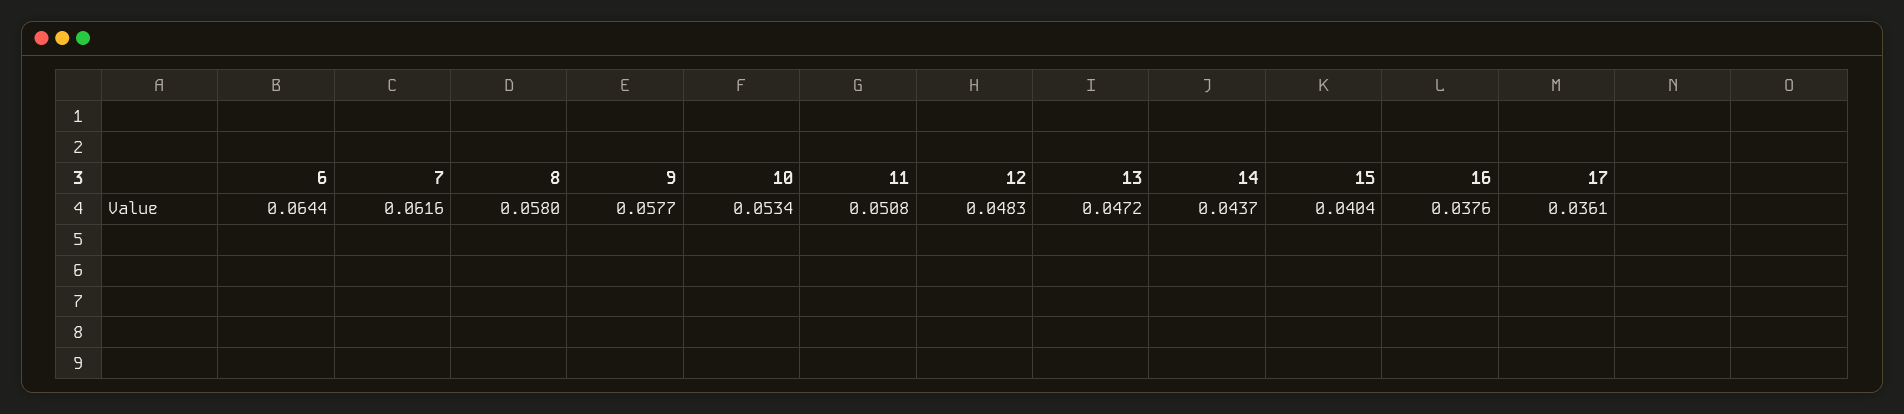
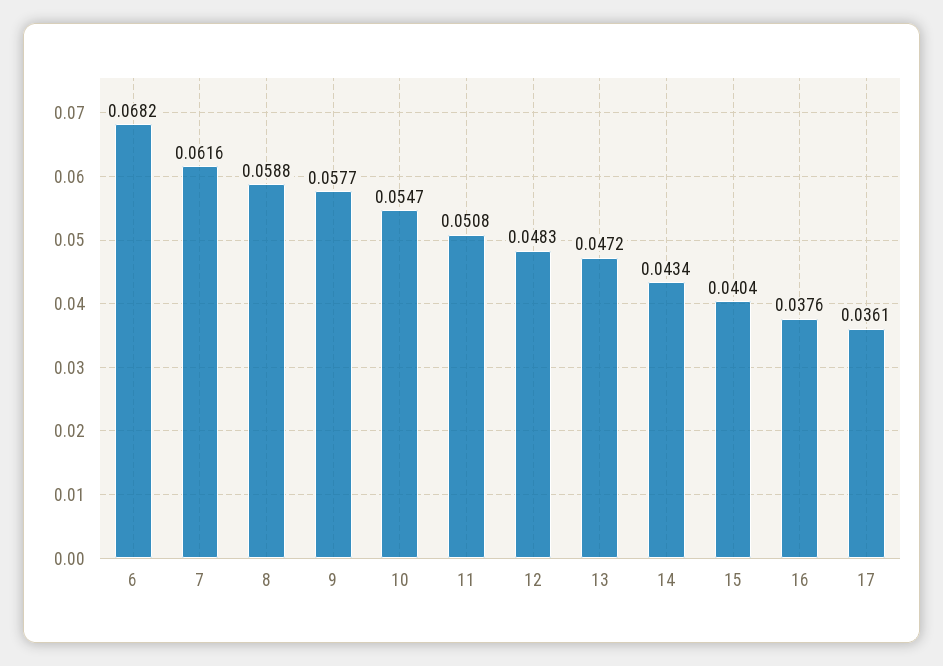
6: 0.0644 -> 0.0682
8: 0.058 -> 0.0588
10: 0.0534 -> 0.0547
14: 0.0437 -> 0.0434

